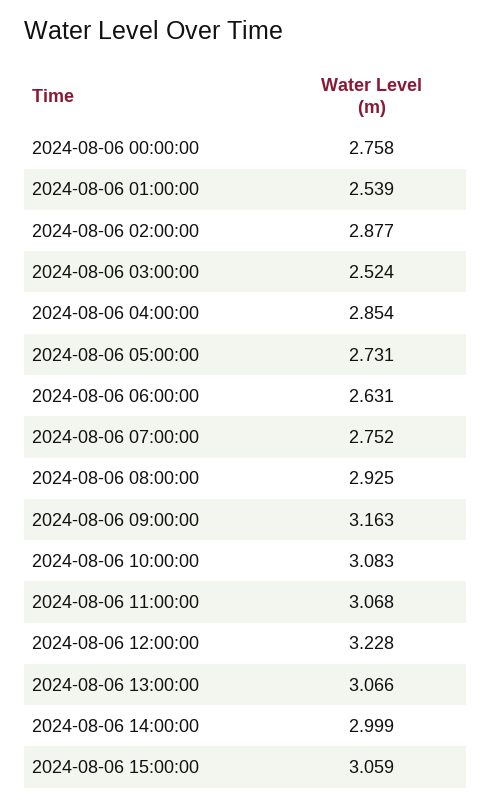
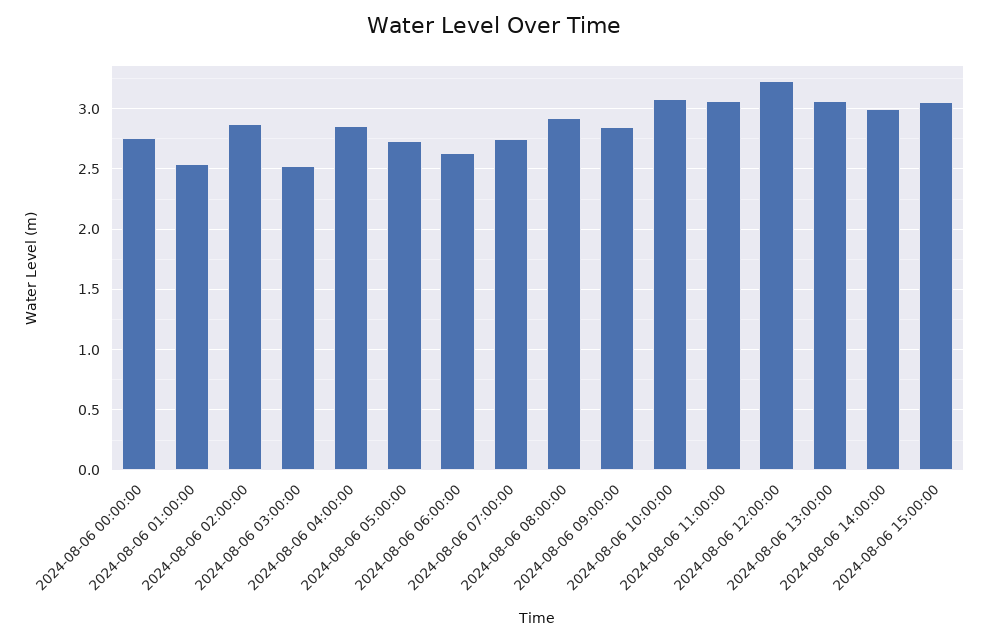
2024-08-06 09:00:00: 3.163 -> 2.85

